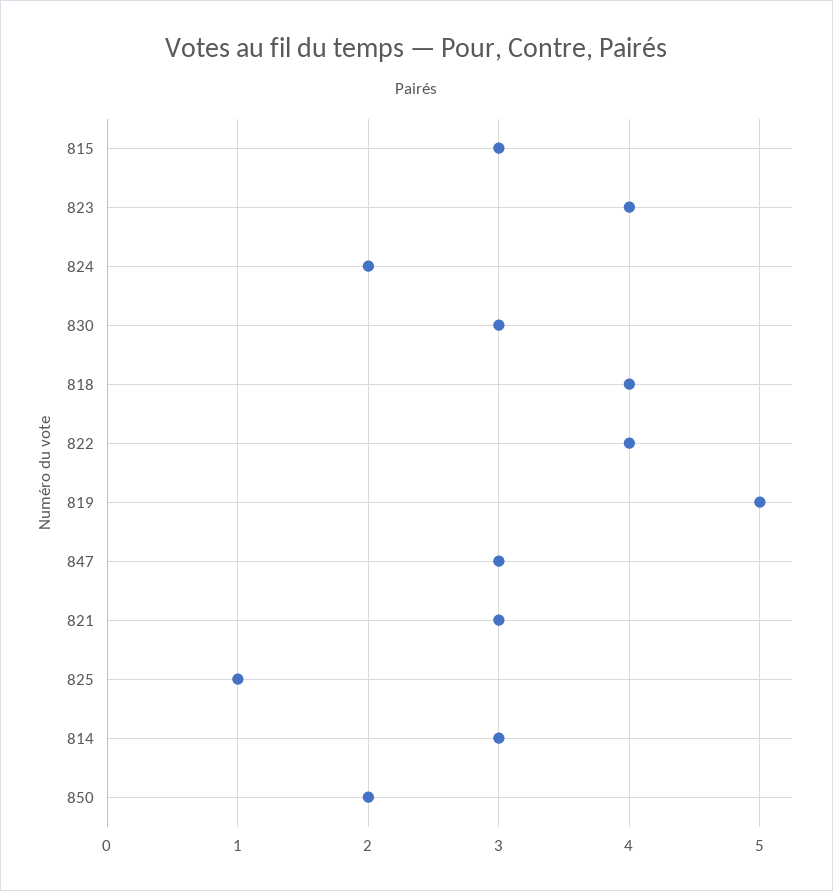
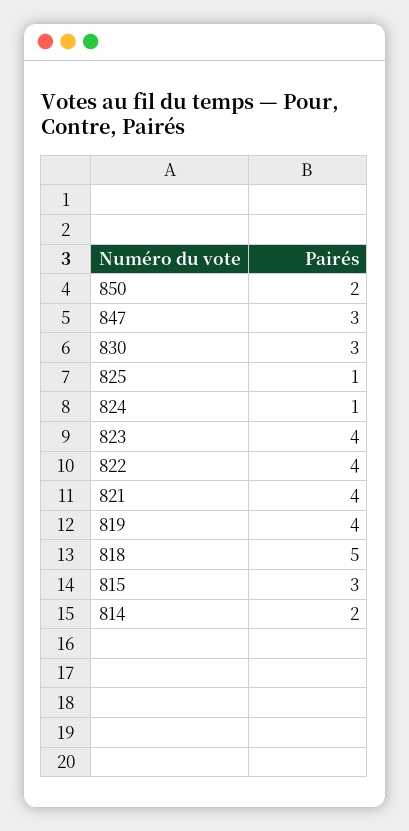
824: 2 -> 1
818: 4 -> 5
819: 5 -> 4
821: 3 -> 4
814: 3 -> 2

